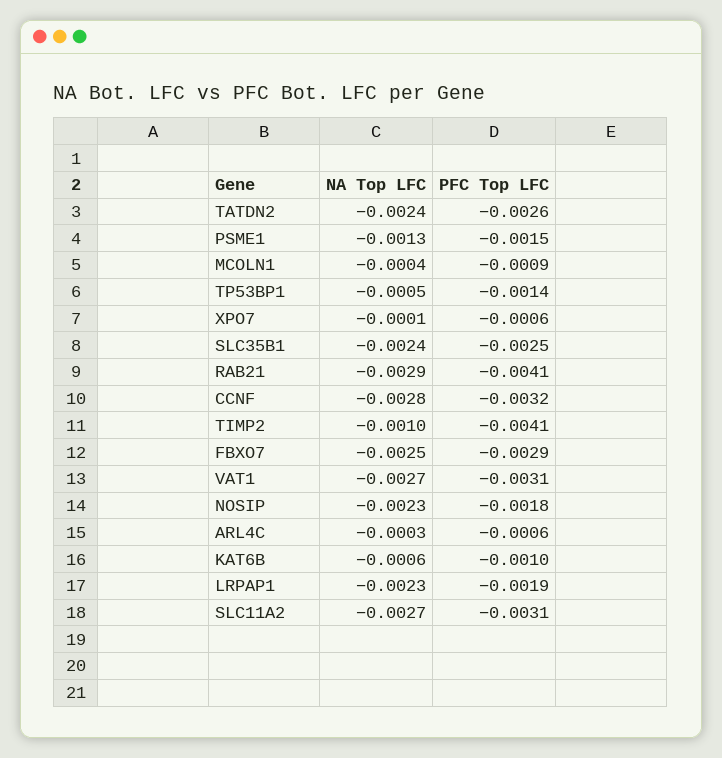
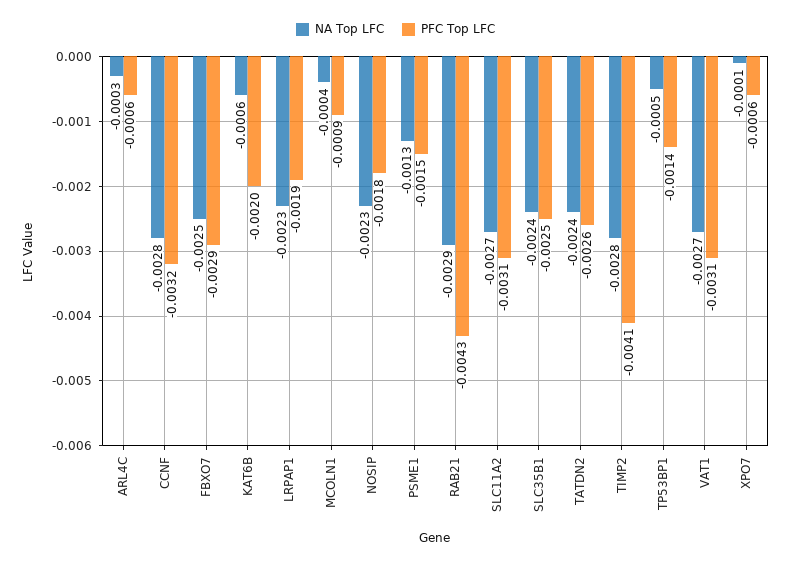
PFC Top LFC, RAB21: -0.0041 -> -0.0043
NA Top LFC, TIMP2: -0.001 -> -0.0028
PFC Top LFC, KAT6B: -0.001 -> -0.002

